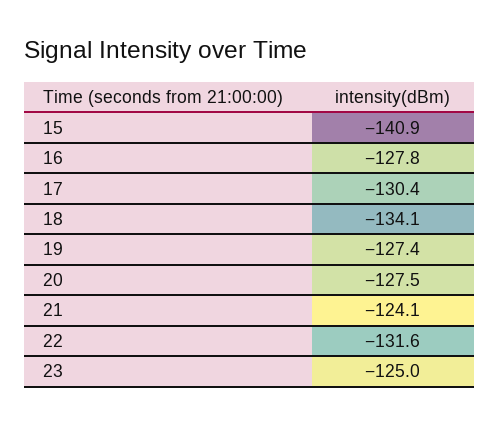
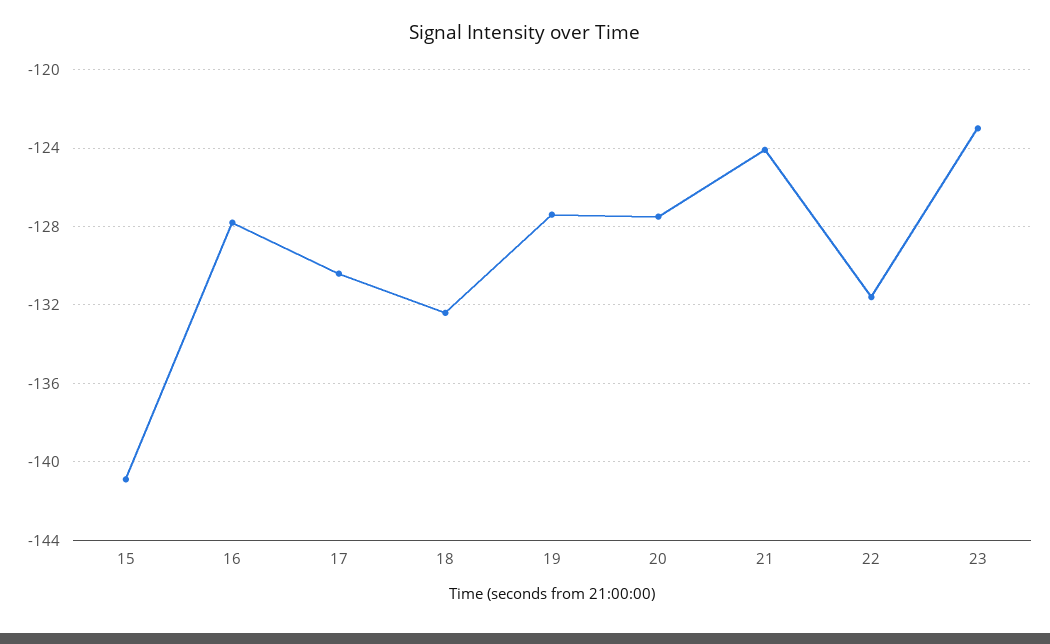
18: -134.1 -> -132.5
23: -125 -> -123

